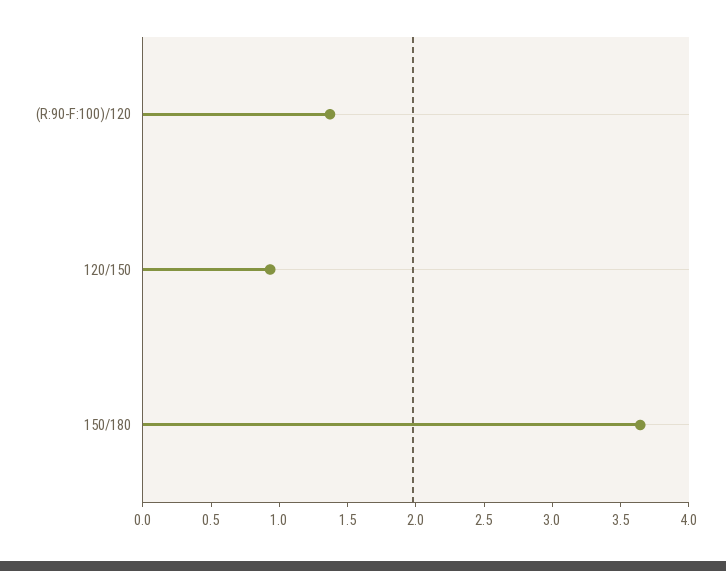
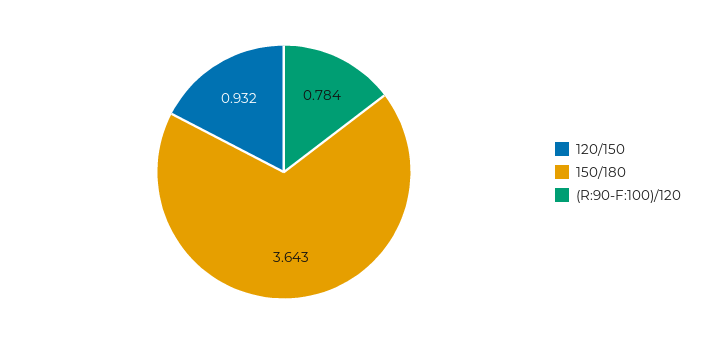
(R:90-F:100)/120: 1.4 -> 0.784

